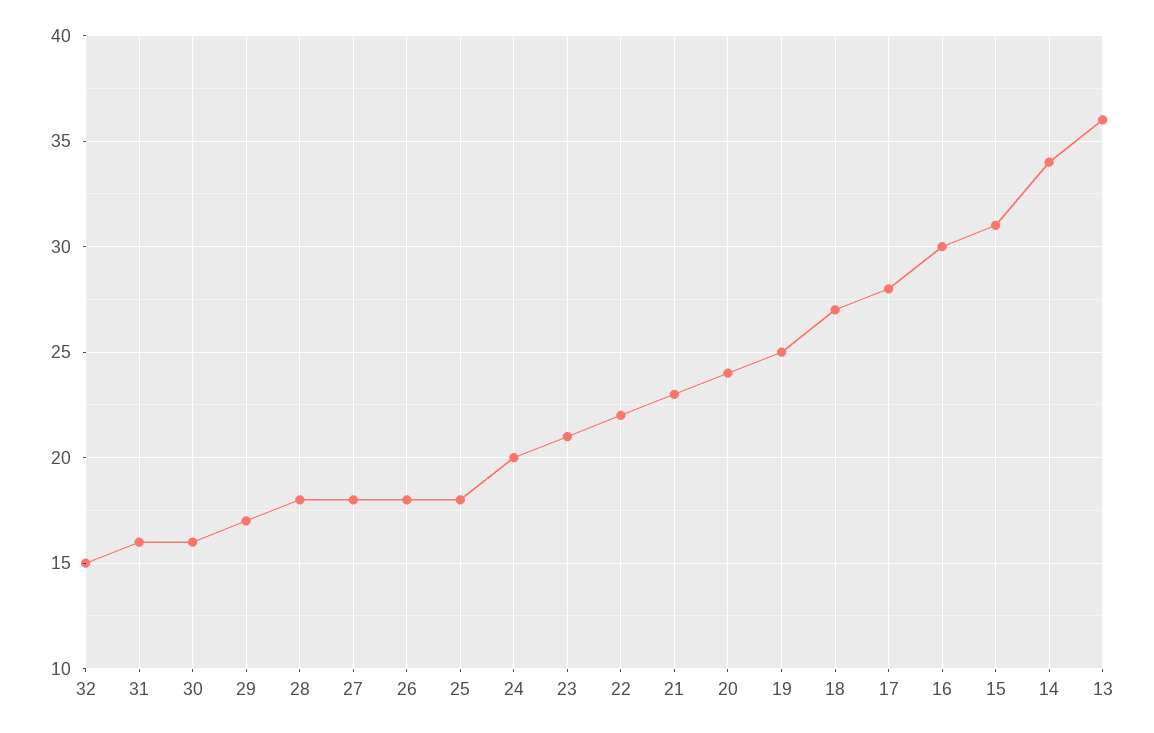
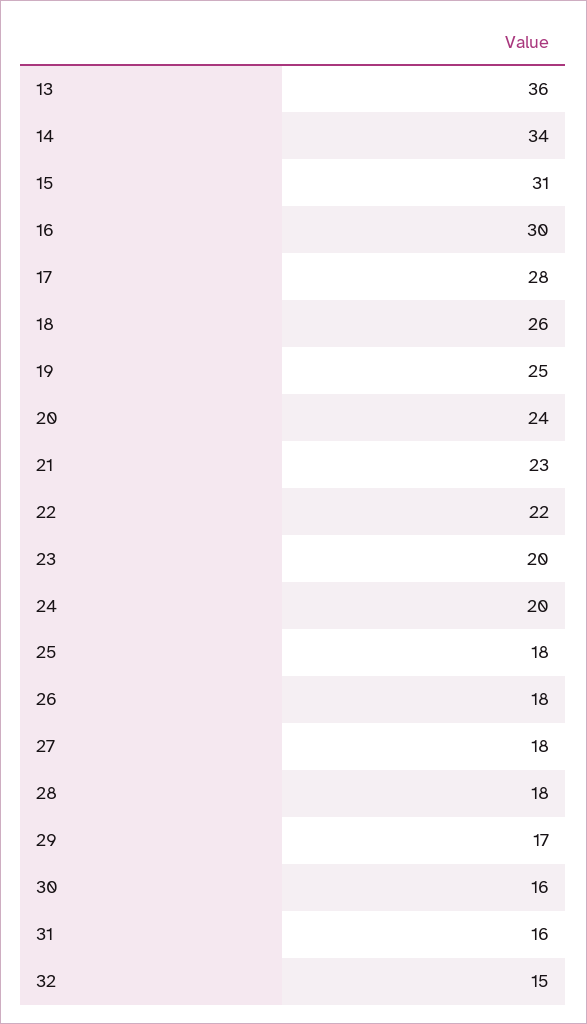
23: 21 -> 20
18: 27 -> 26

